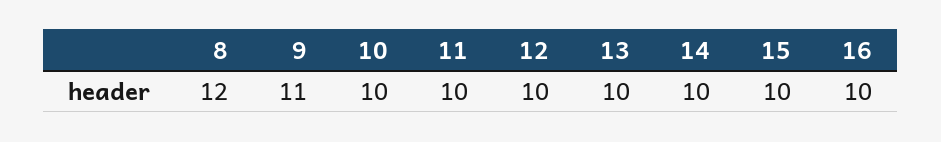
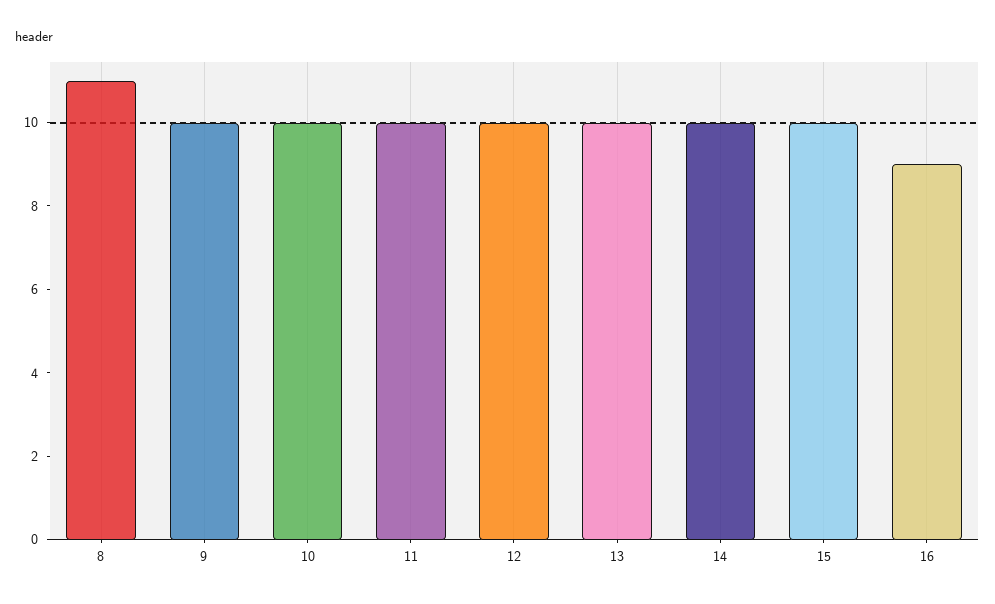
8: 12 -> 11
9: 11 -> 10
16: 10 -> 9

